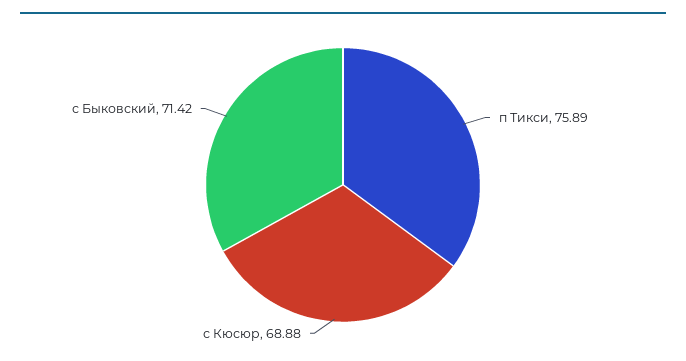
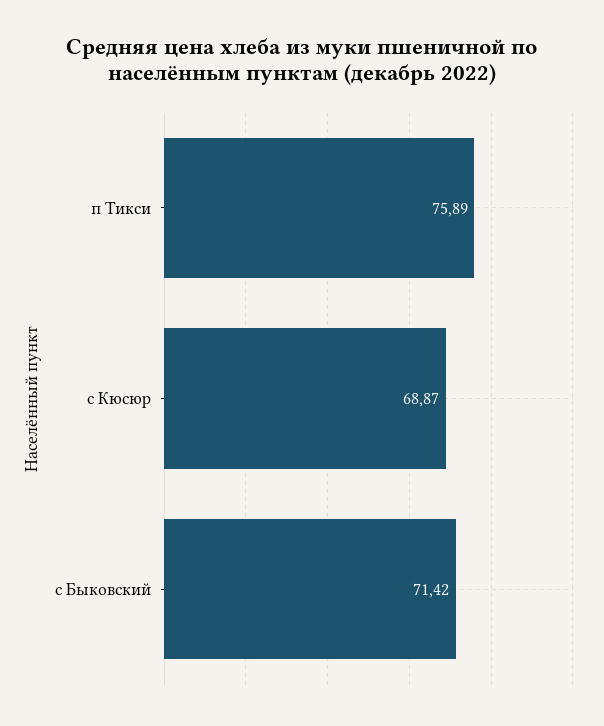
с Кюсюр: 68.88 -> 68.87

